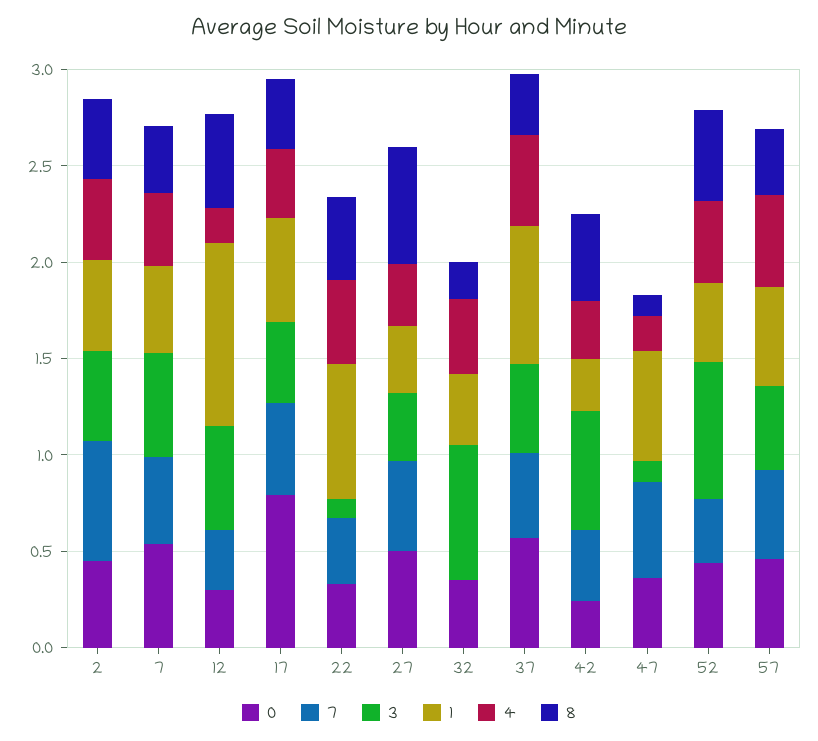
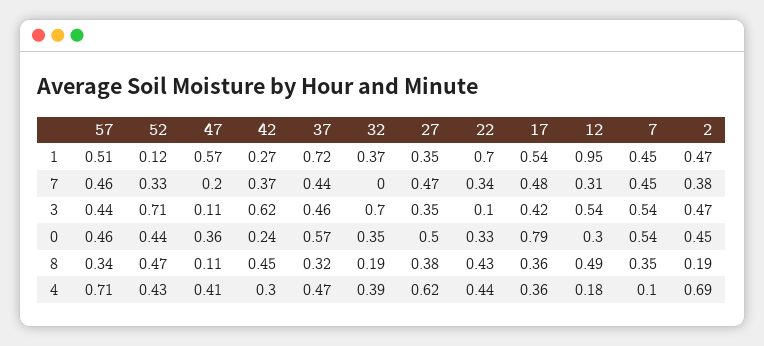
7, 2: 0.6 -> 0.38
4, 2: 0.4 -> 0.69
8, 2: 0.4 -> 0.19
4, 7: 0.4 -> 0.1
4, 27: 0.3 -> 0.62
8, 27: 0.6 -> 0.38
7, 47: 0.5 -> 0.2
4, 47: 0.2 -> 0.41
1, 52: 0.4 -> 0.12
4, 57: 0.5 -> 0.71

